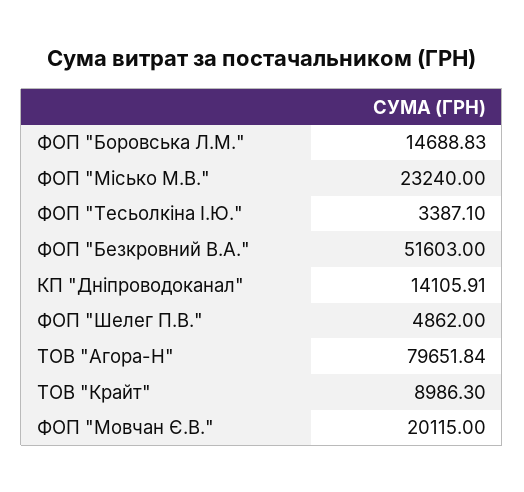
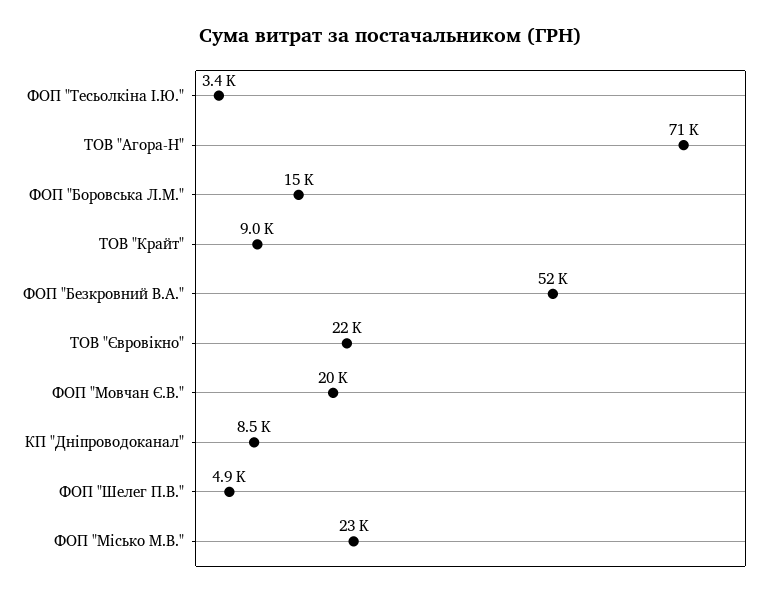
КП "Дніпроводоканал": 14105.91 -> 8500
ТОВ "Агора-Н": 79651.84 -> 71000
ТОВ "Євровікно": none -> 22000

